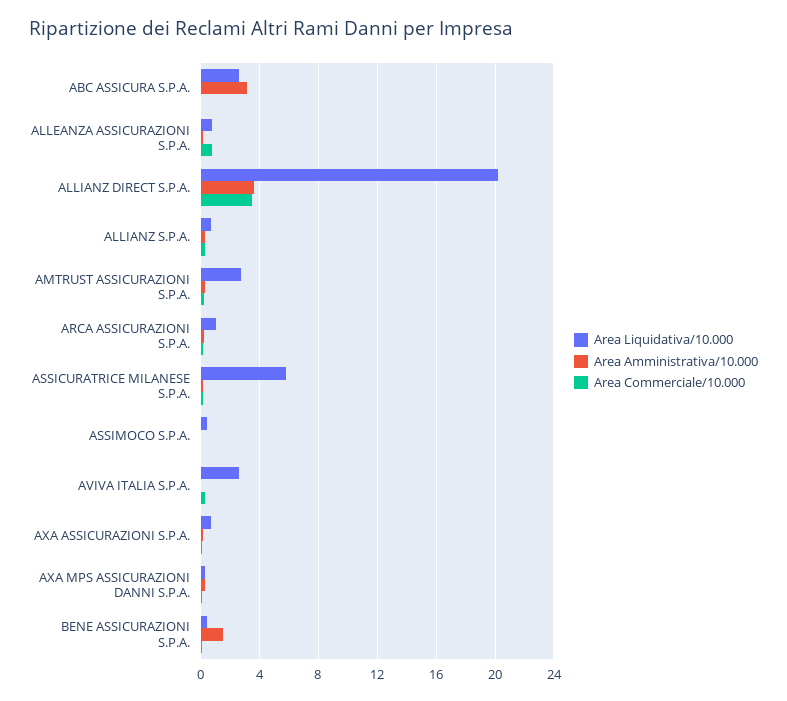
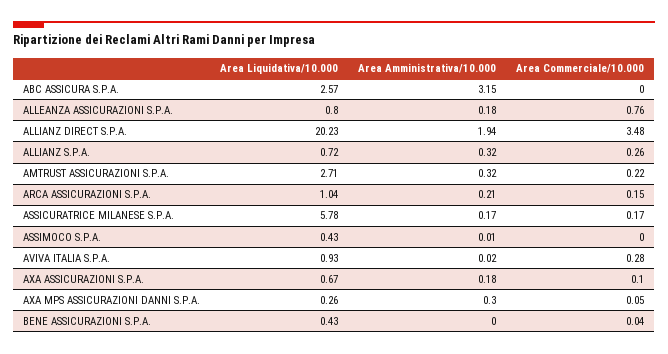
Area Amministrativa/10.000, ALLIANZ DIRECT S.P.A.: 3.5 -> 1.94
Area Liquidativa/10.000, AVIVA ITALIA S.P.A.: 2.5 -> 0.93
Area Amministrativa/10.000, BENE ASSICURAZIONI S.P.A.: 1.5 -> 0

